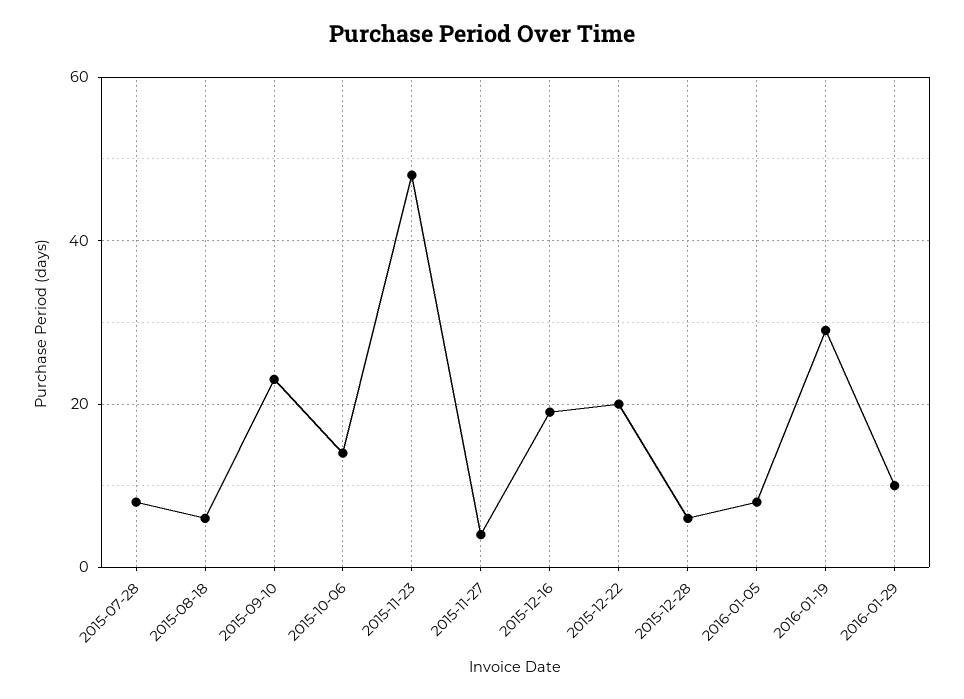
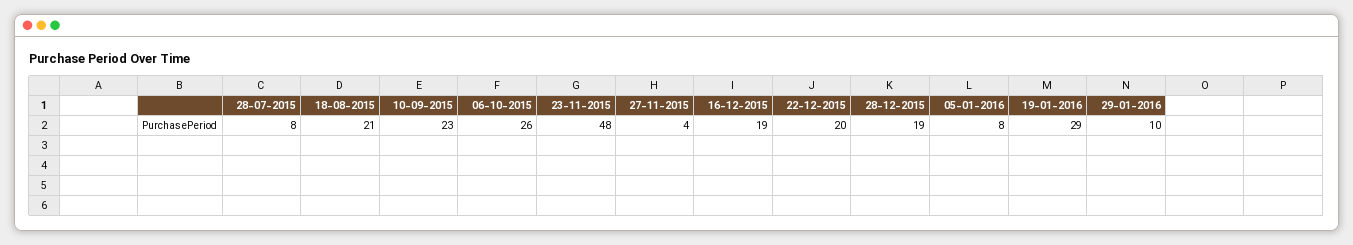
2015-08-18: 5 -> 21
2015-10-06: 15 -> 26
2015-12-28: 5 -> 19

